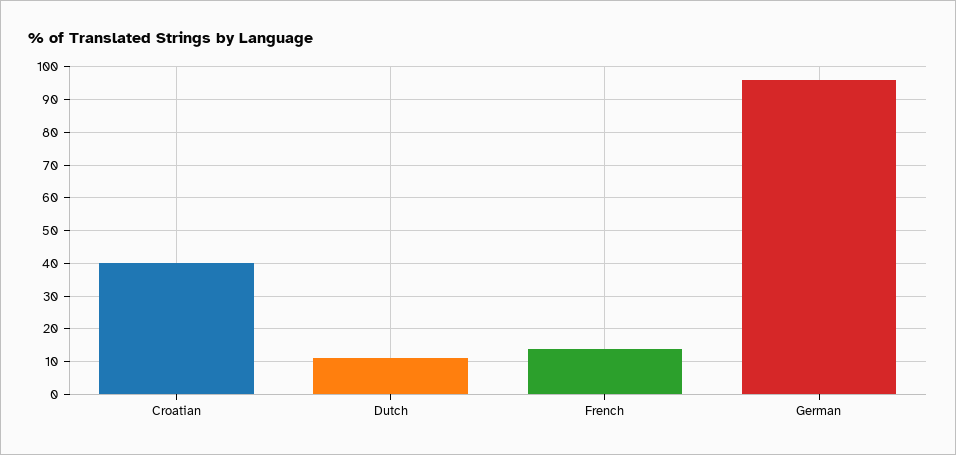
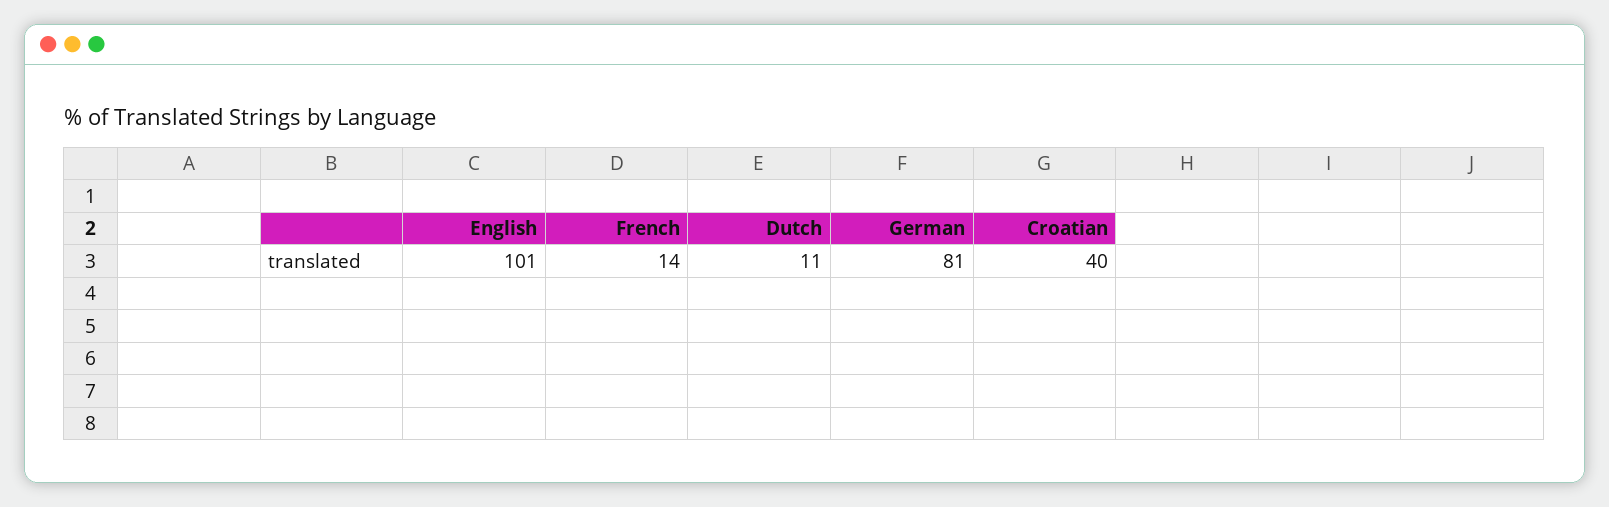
German: 95 -> 81
English: none -> 101

